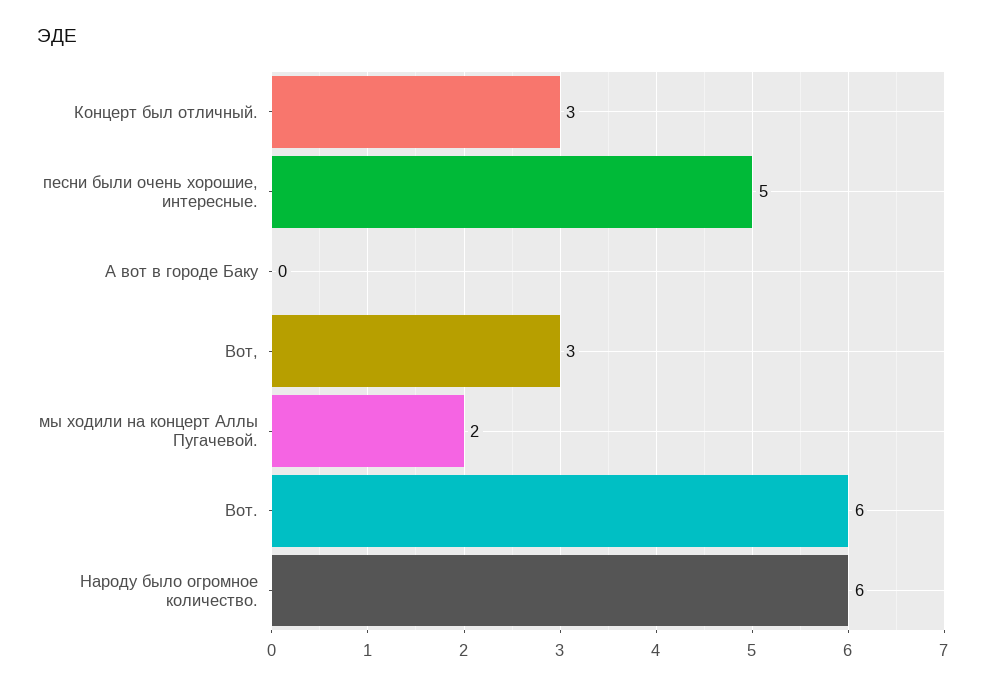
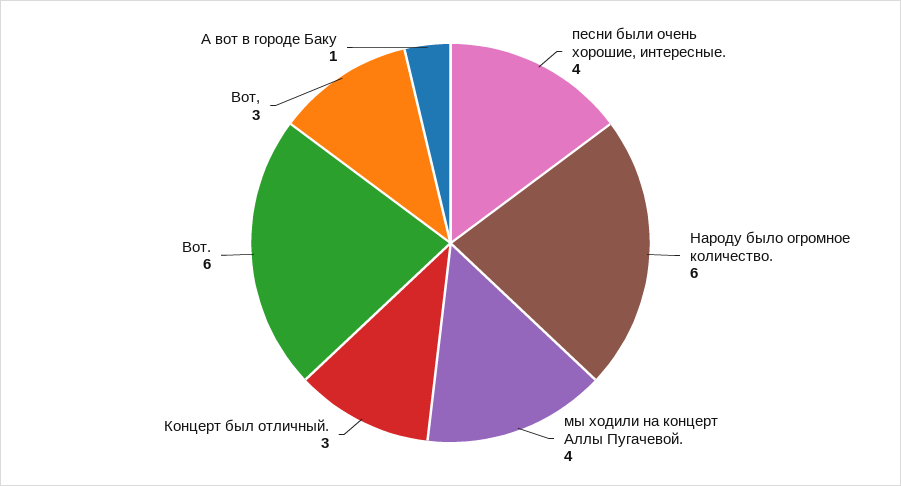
песни были очень хорошие, интересные.: 5 -> 4
А вот в городе Баку: 0 -> 1
мы ходили на концерт Аллы Пугачевой.: 2 -> 4

